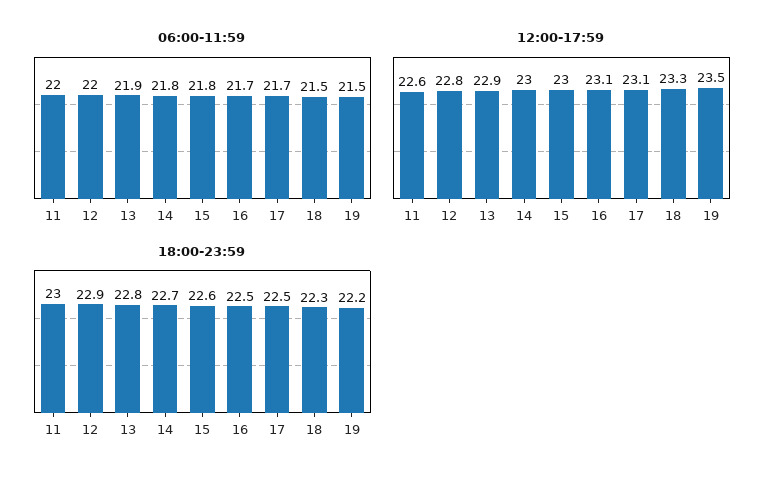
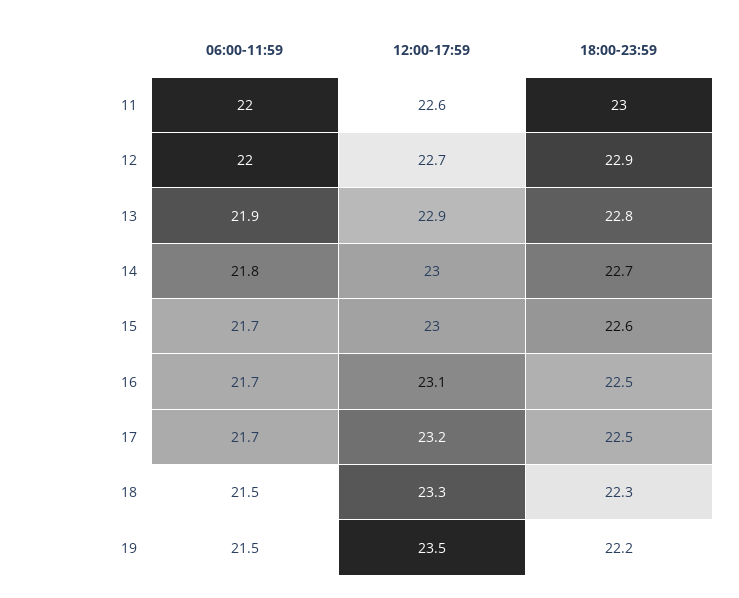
06:00-11:59, 15: 21.8 -> 21.7
12:00-17:59, 12: 22.8 -> 22.7
12:00-17:59, 17: 23.1 -> 23.2

